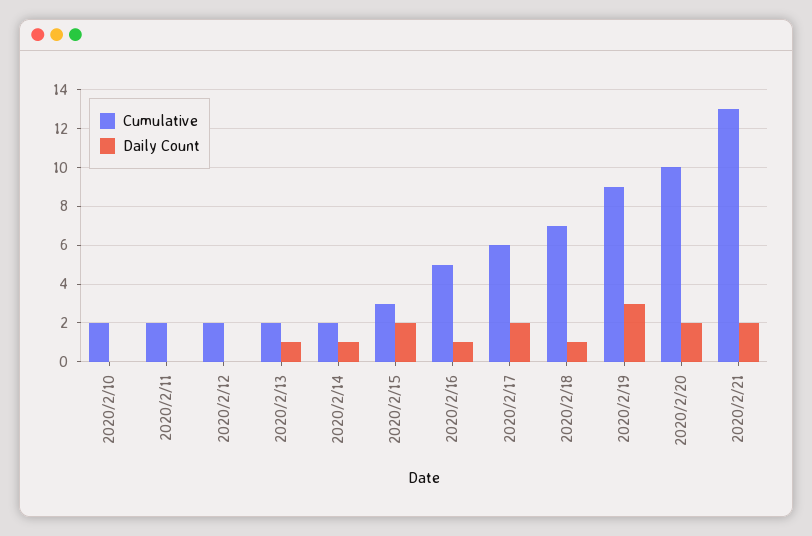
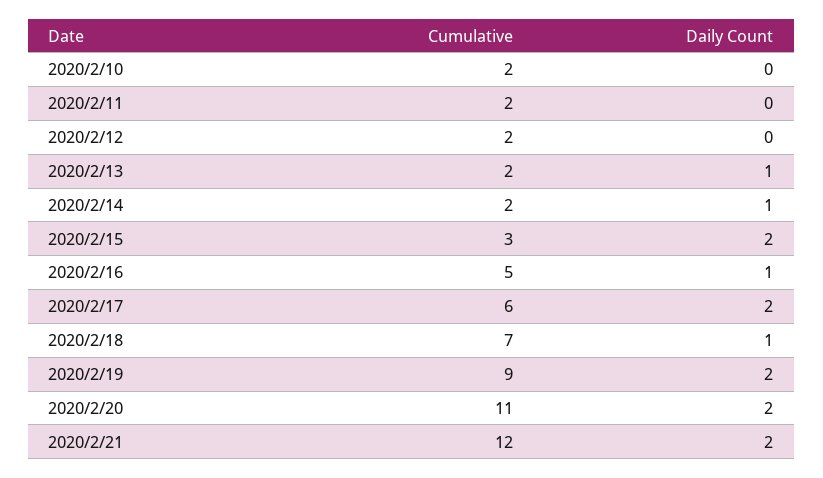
Daily Count, 2020/2/19: 3 -> 2
Cumulative, 2020/2/20: 10 -> 11
Cumulative, 2020/2/21: 13 -> 12

